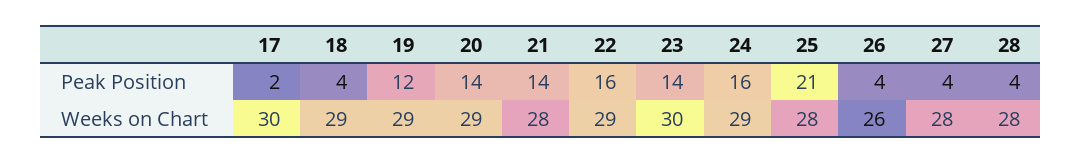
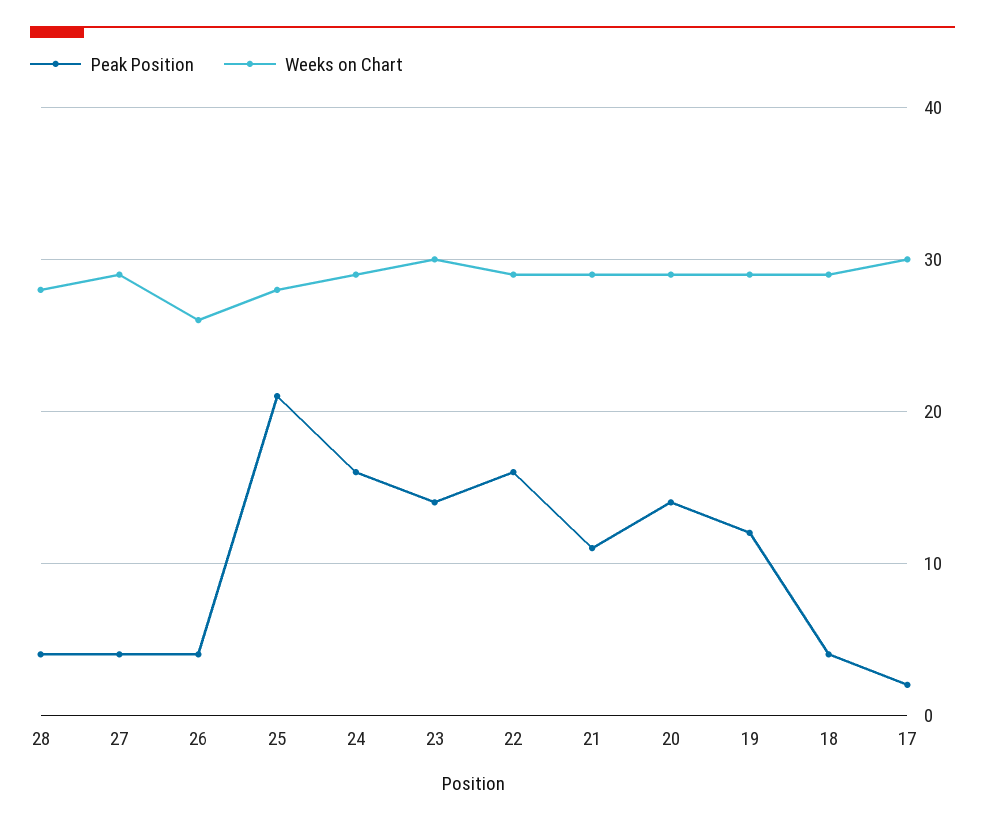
Peak Position, 21: 14 -> 11
Weeks on Chart, 21: 28 -> 29
Weeks on Chart, 27: 28 -> 29

